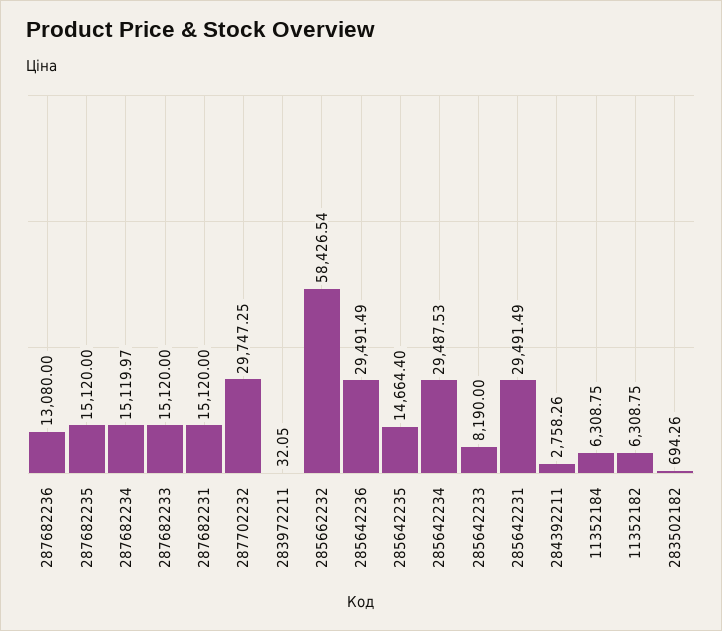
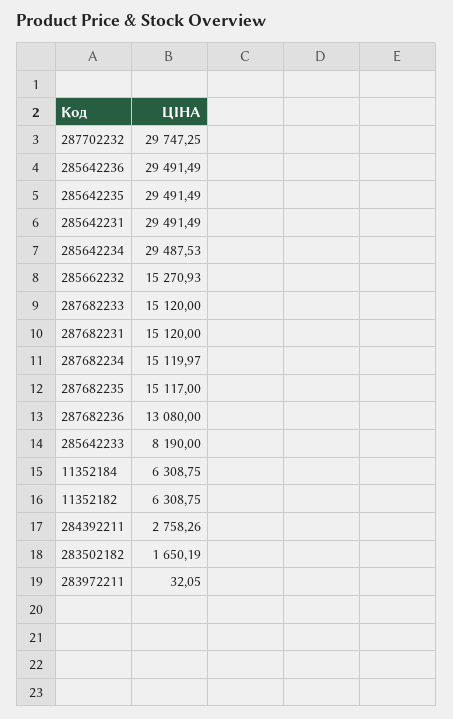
287682235: 15120 -> 15117
285662232: 58426.54 -> 15270.93
285642235: 14664.4 -> 29491.49
283502182: 694.26 -> 1650.19

